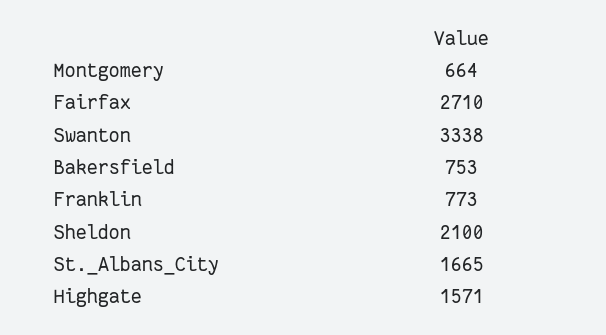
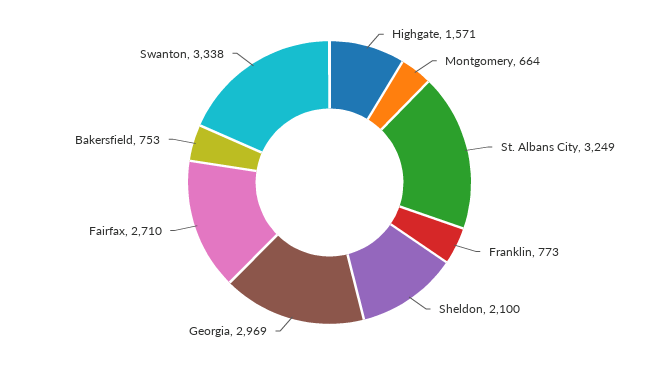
St._Albans_City: 1665 -> 3249
Georgia: none -> 2969

